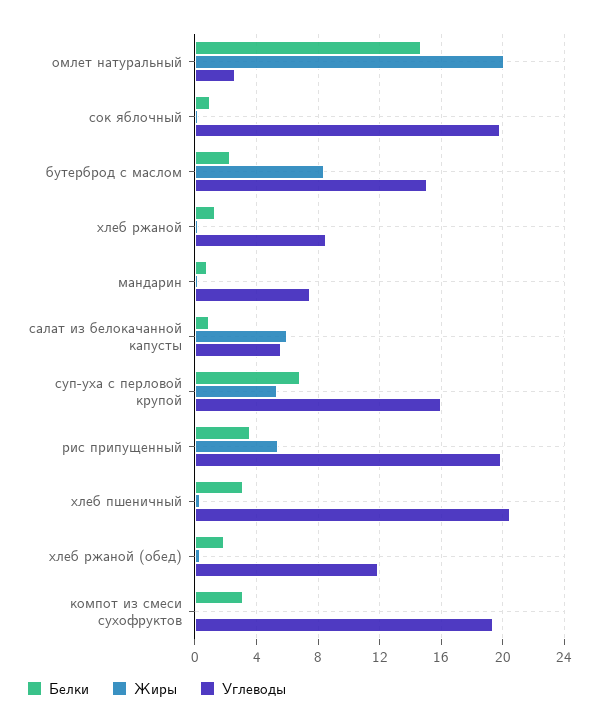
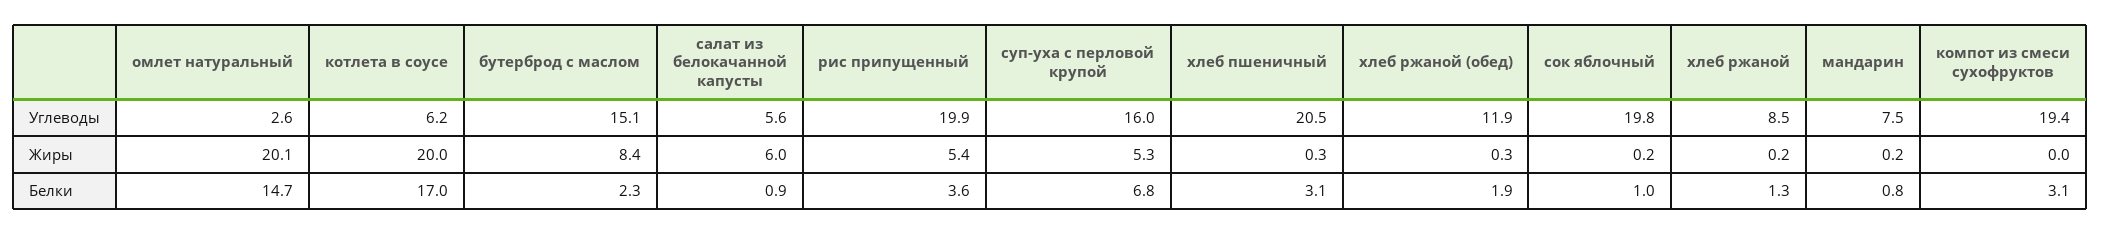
Углеводы, котлета в соусе: none -> 6.2
Жиры, котлета в соусе: none -> 20
Белки, котлета в соусе: none -> 17

